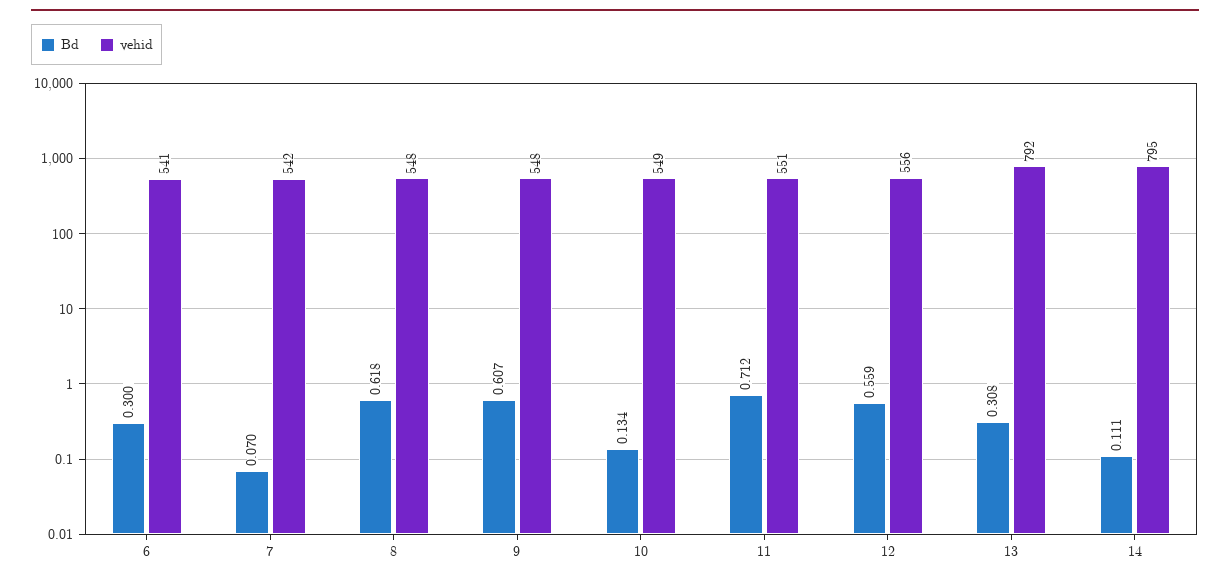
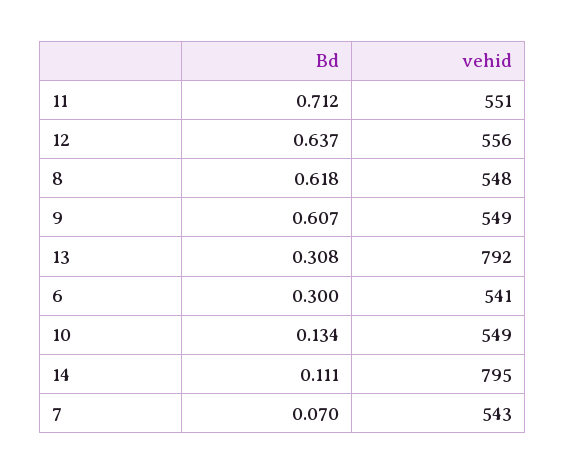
vehid, 7: 542 -> 543
vehid, 9: 548 -> 549
Bd, 12: 0.559 -> 0.637

